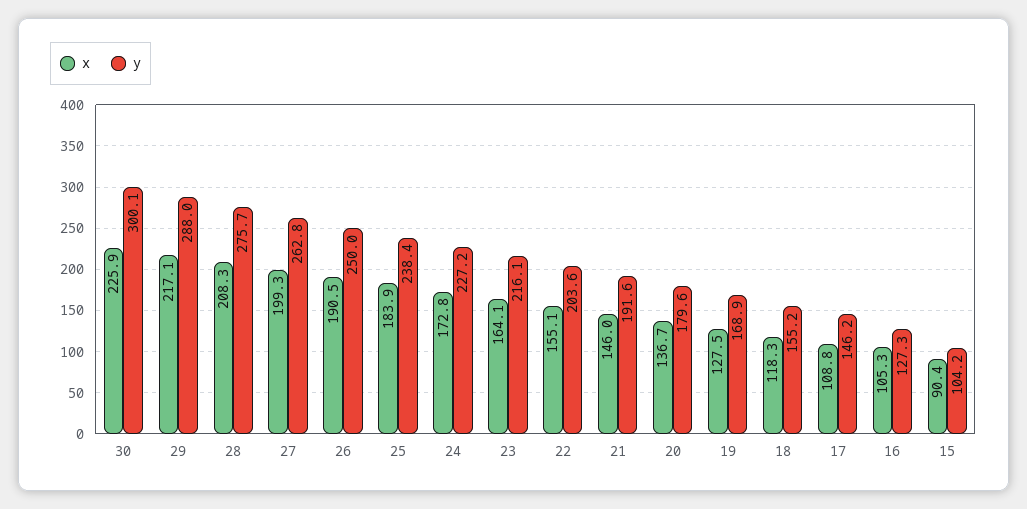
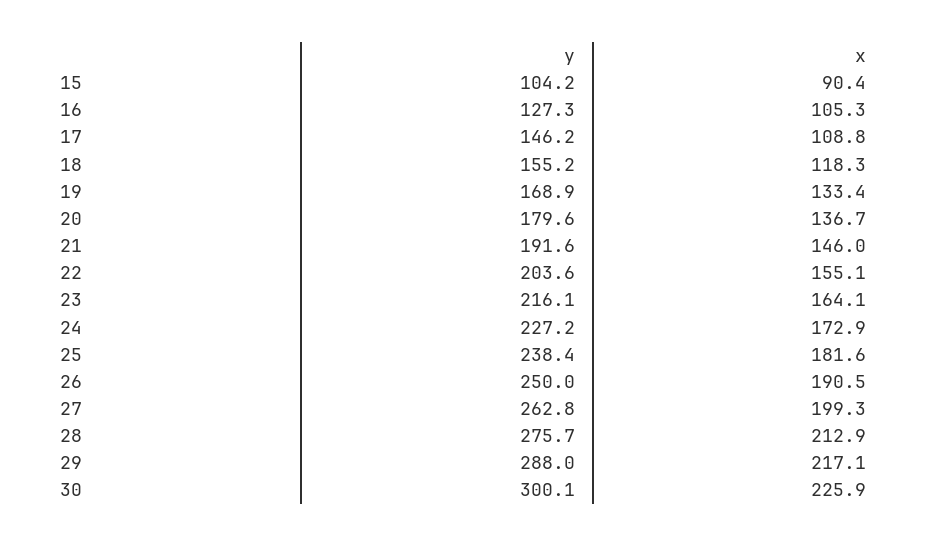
x, 28: 208.3 -> 212.9
x, 25: 183.9 -> 181.6
x, 24: 172.8 -> 172.9
x, 19: 127.5 -> 133.4

